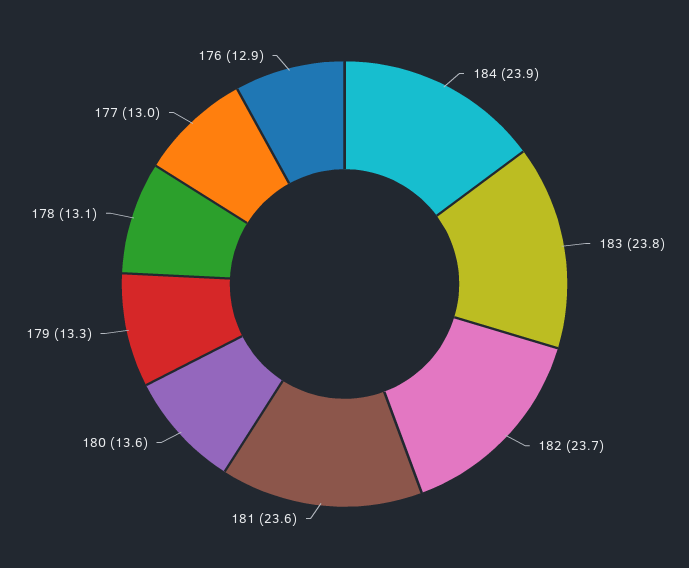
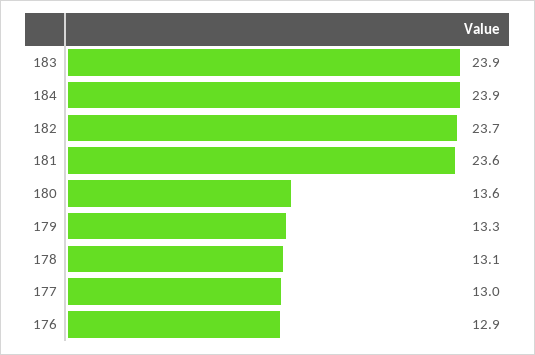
183: 23.8 -> 23.9

